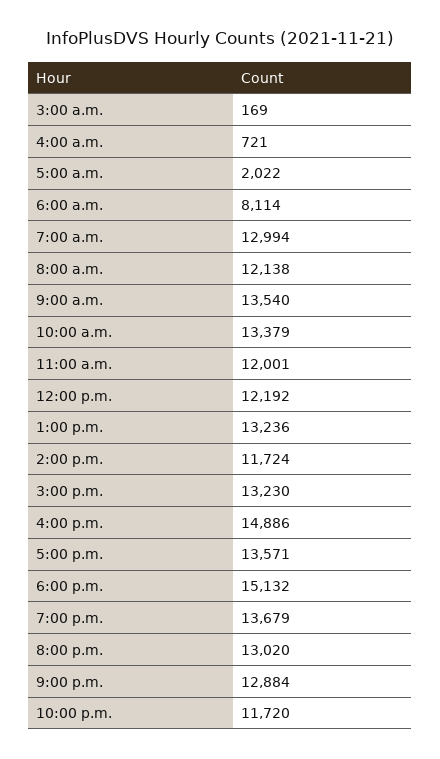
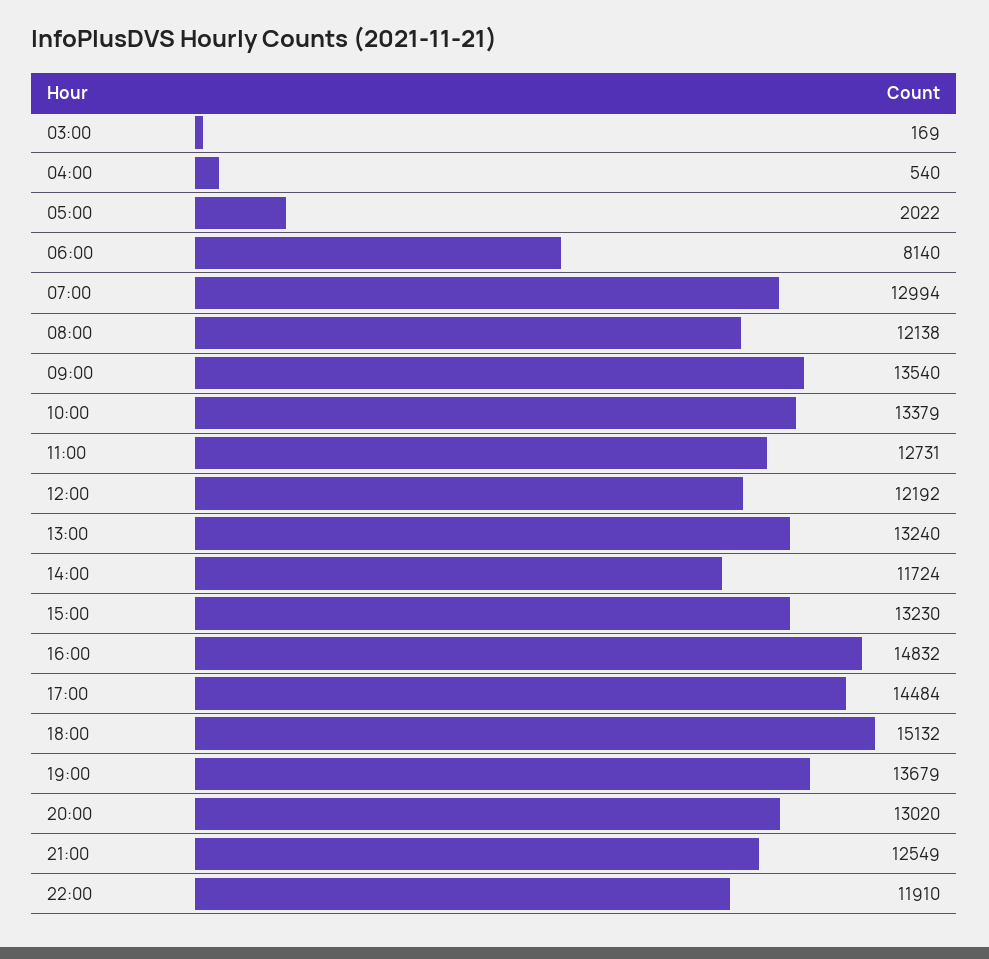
4:00 a.m.: 721 -> 540
6:00 a.m.: 8114 -> 8140
11:00 a.m.: 12001 -> 12731
1:00 p.m.: 13236 -> 13240
4:00 p.m.: 14886 -> 14832
5:00 p.m.: 13571 -> 14484
9:00 p.m.: 12884 -> 12549
10:00 p.m.: 11720 -> 11910

